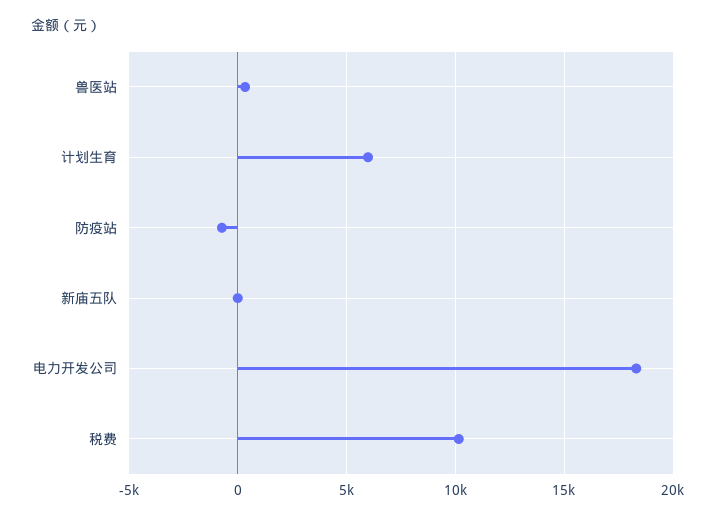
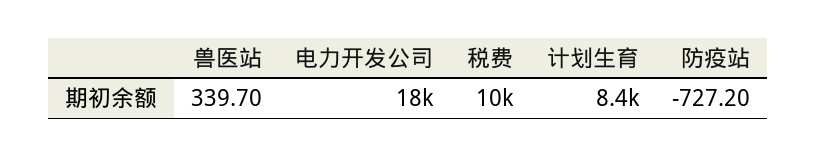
计划生育: 6000 -> 8400
新庙五队: 0 -> none

